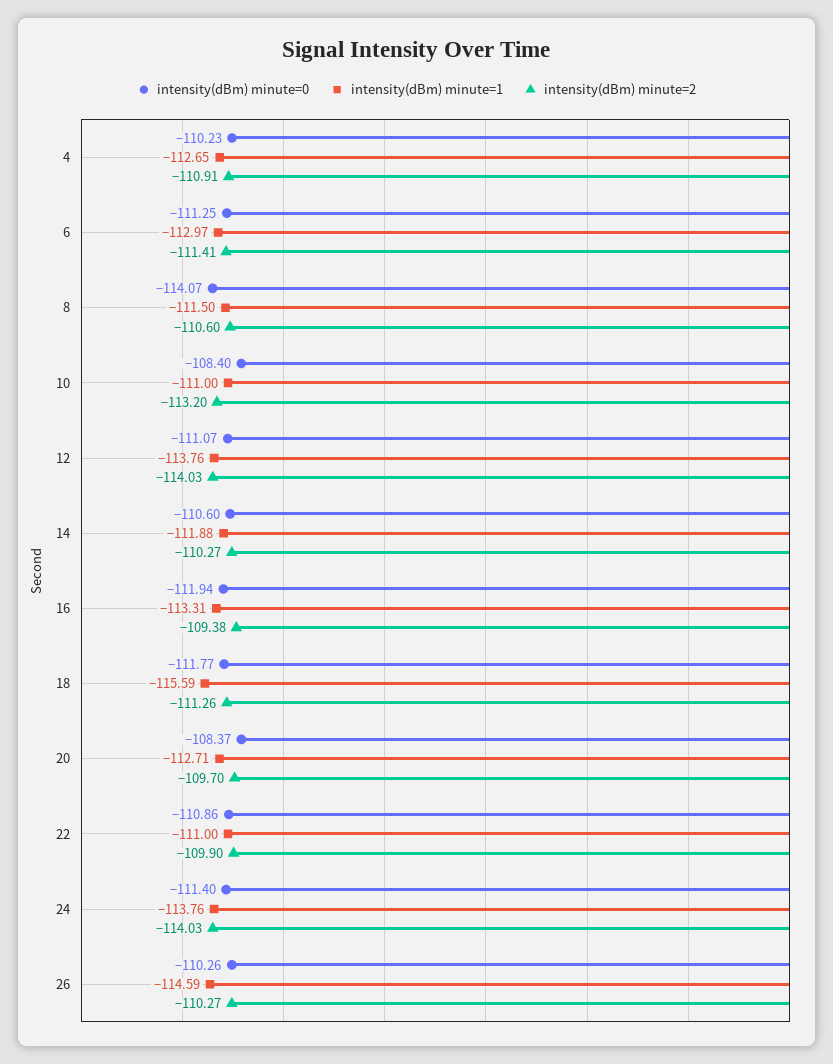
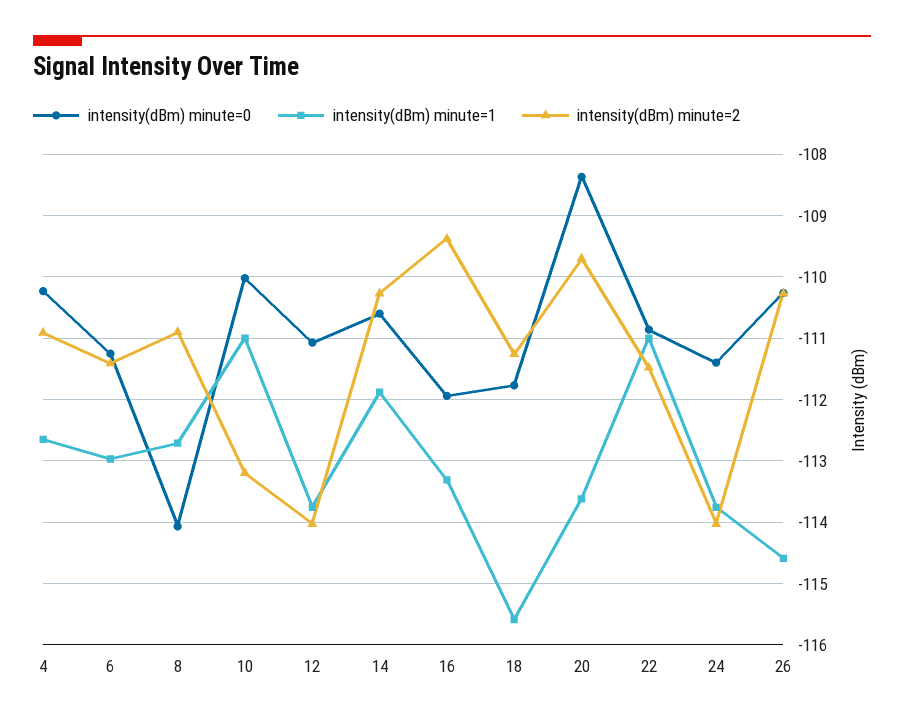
intensity(dBm) minute=1, 8: -111.5 -> -112.7
intensity(dBm) minute=2, 8: -110.6 -> -110.9
intensity(dBm) minute=0, 10: -108.4 -> -110
intensity(dBm) minute=1, 20: -112.71 -> -113.6
intensity(dBm) minute=2, 22: -109.9 -> -111.5

